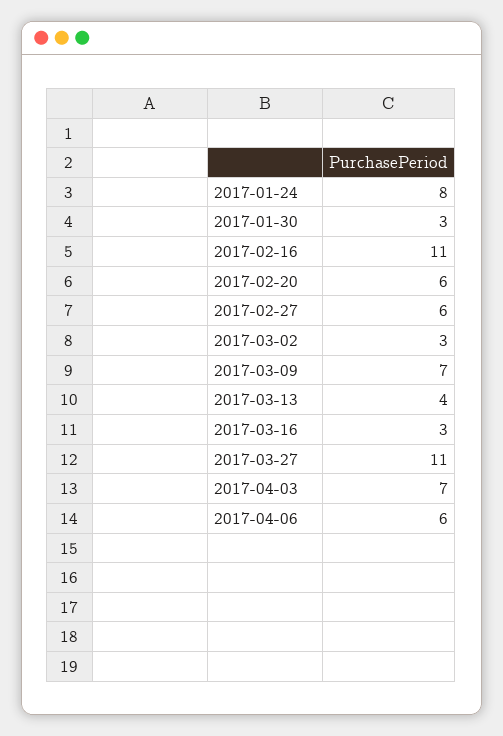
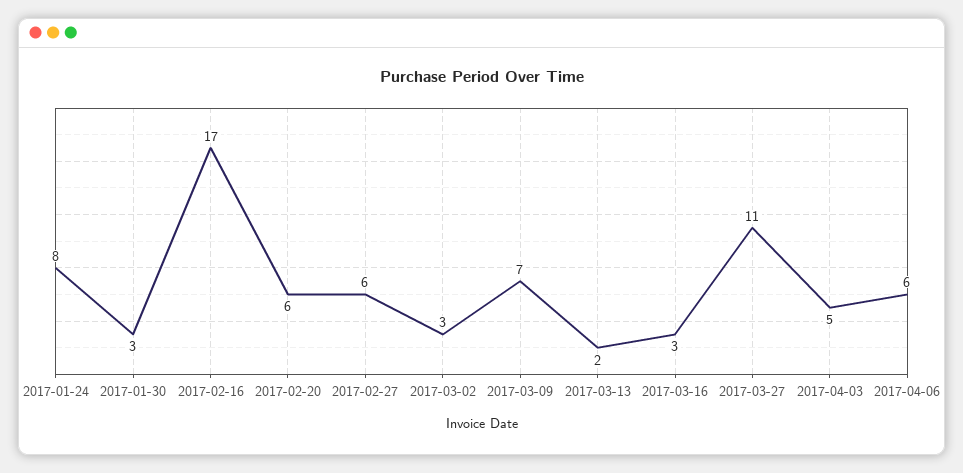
2017-02-16: 11 -> 17
2017-03-13: 4 -> 2
2017-04-03: 7 -> 5

